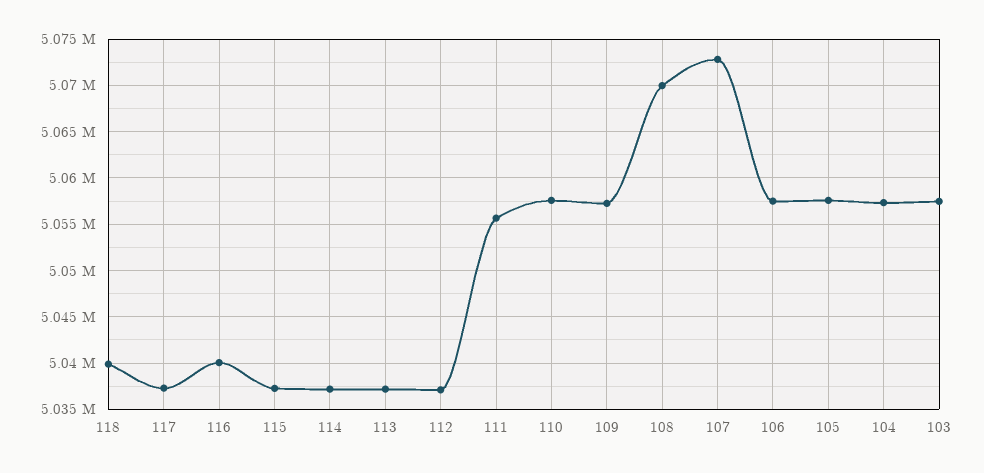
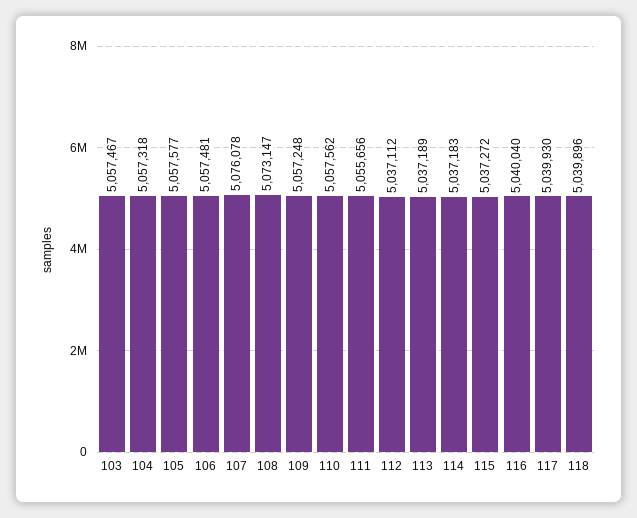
117: 5037000 -> 5039930
108: 5070000 -> 5073147
107: 5073000 -> 5076078

